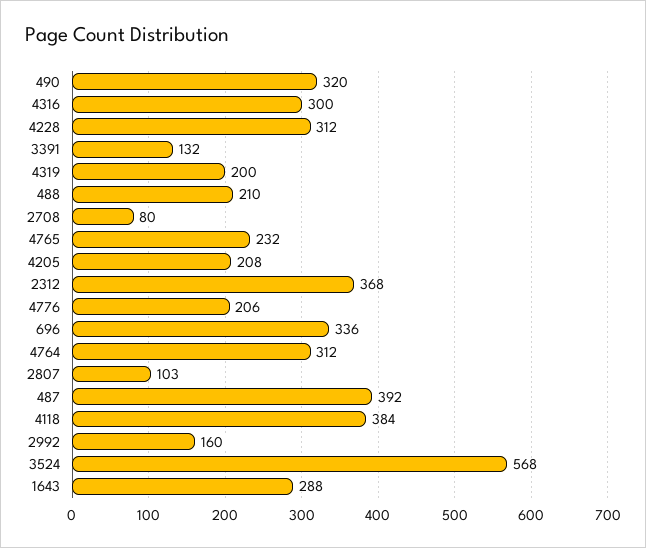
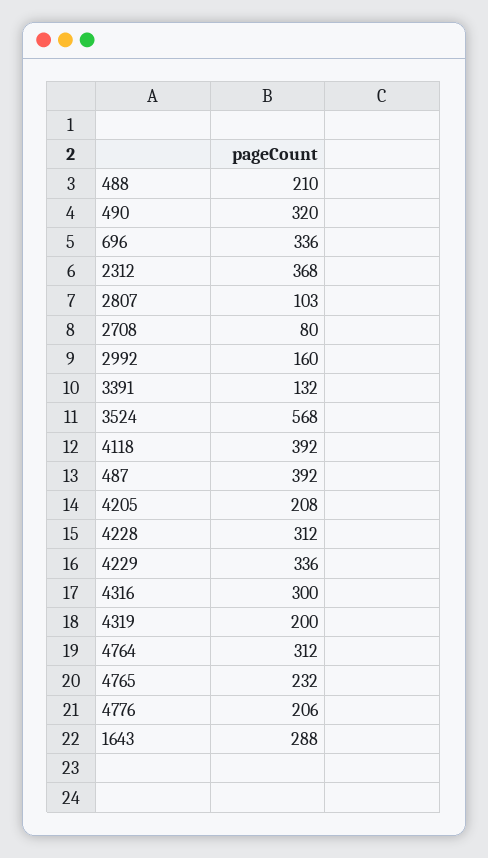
4118: 384 -> 392
4229: none -> 336

